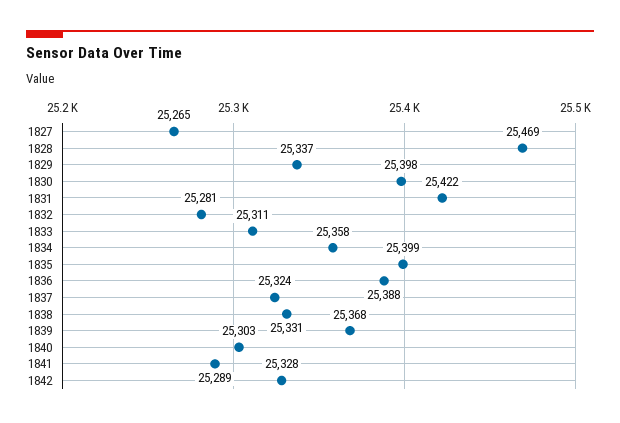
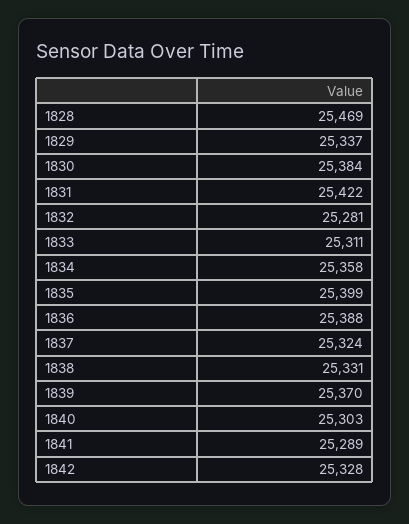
1827: 25265 -> none
1830: 25398 -> 25384
1839: 25368 -> 25370

